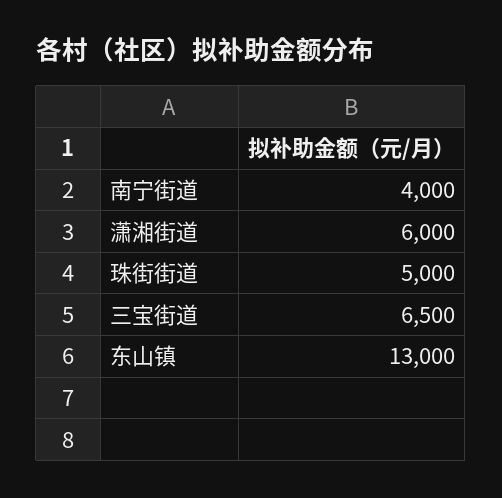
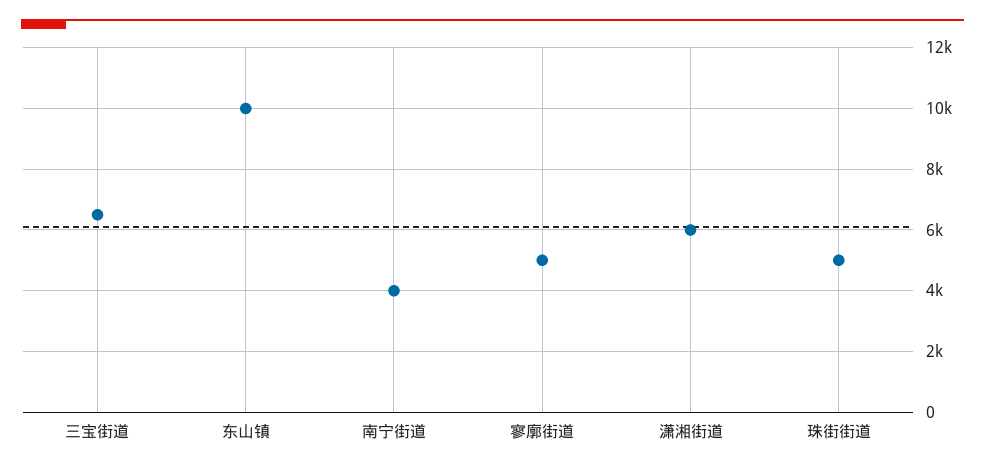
东山镇: 13000 -> 10000
寥廓街道: none -> 5000

